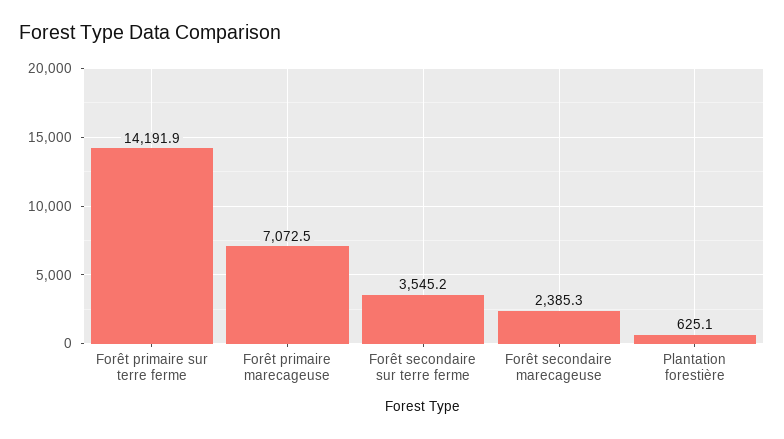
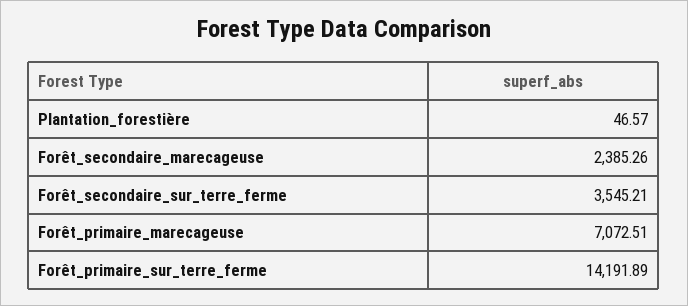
Plantation forestière: 625.1 -> 46.57

